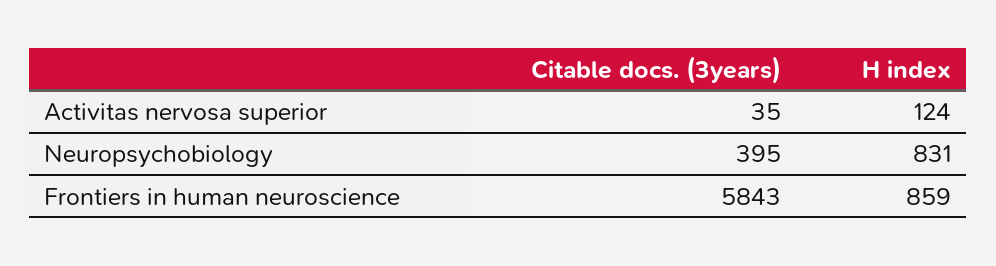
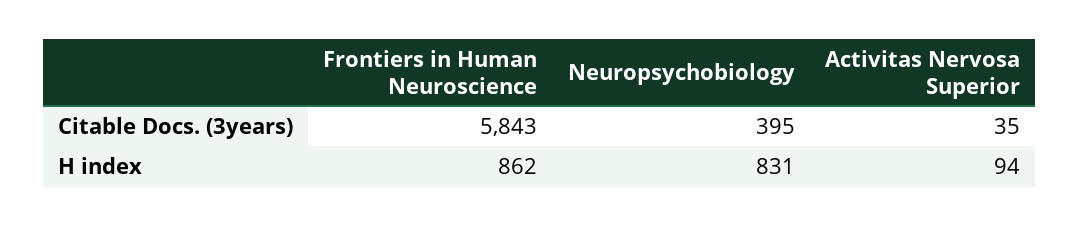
H index, Activitas nervosa superior: 124 -> 94
H index, Frontiers in human neuroscience: 859 -> 862

